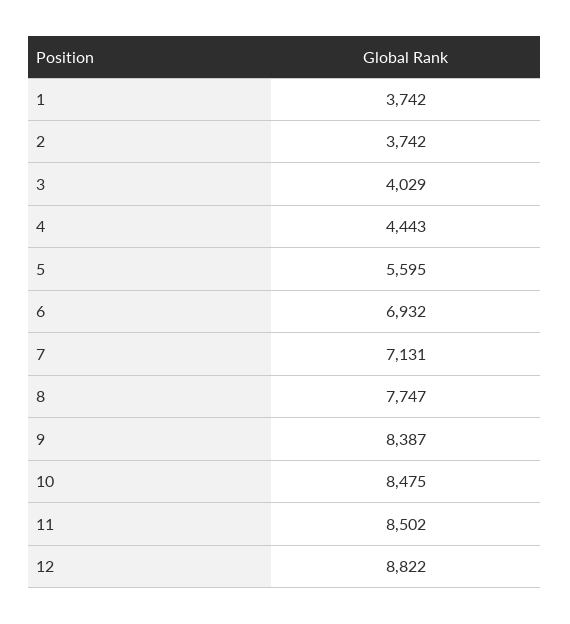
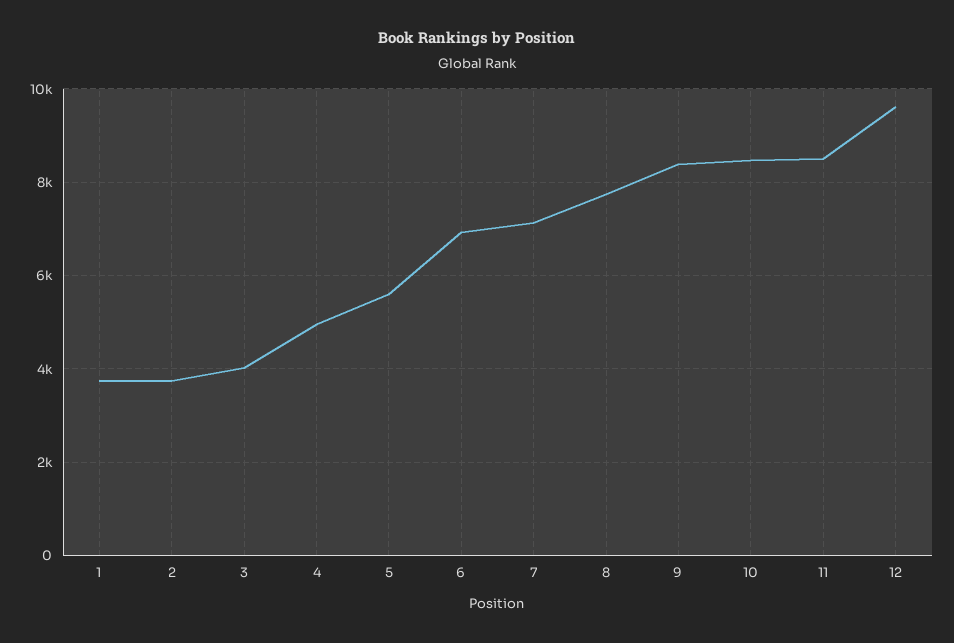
4: 4443 -> 5000
12: 8822 -> 9600

